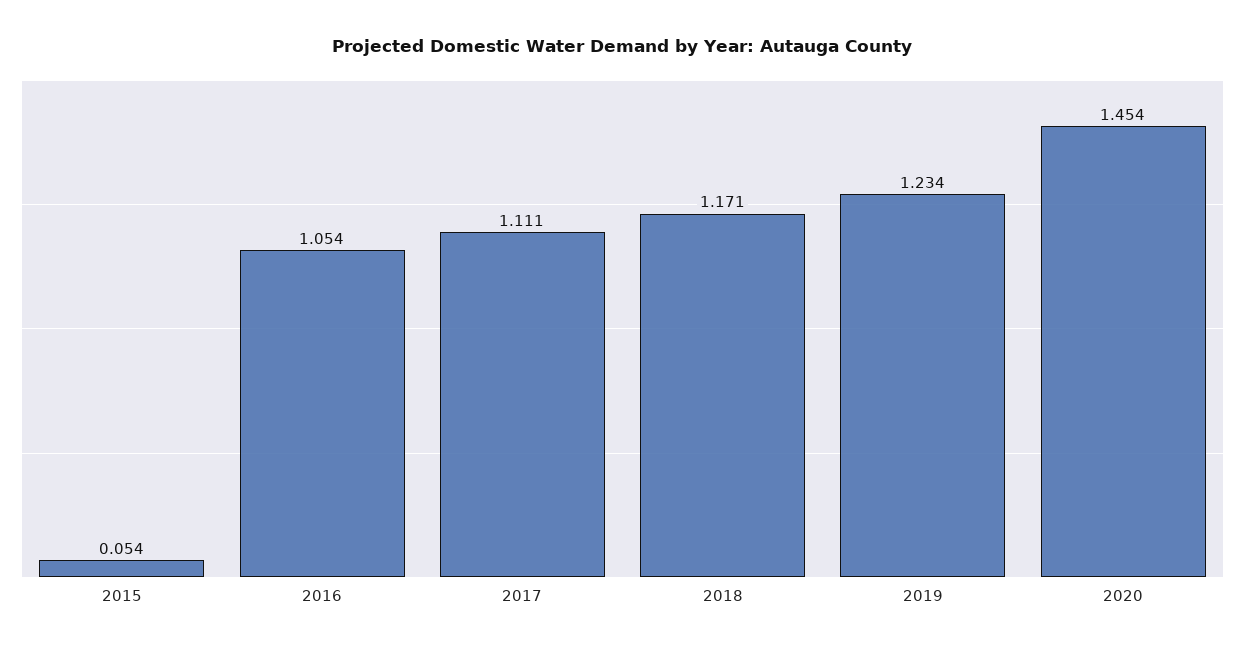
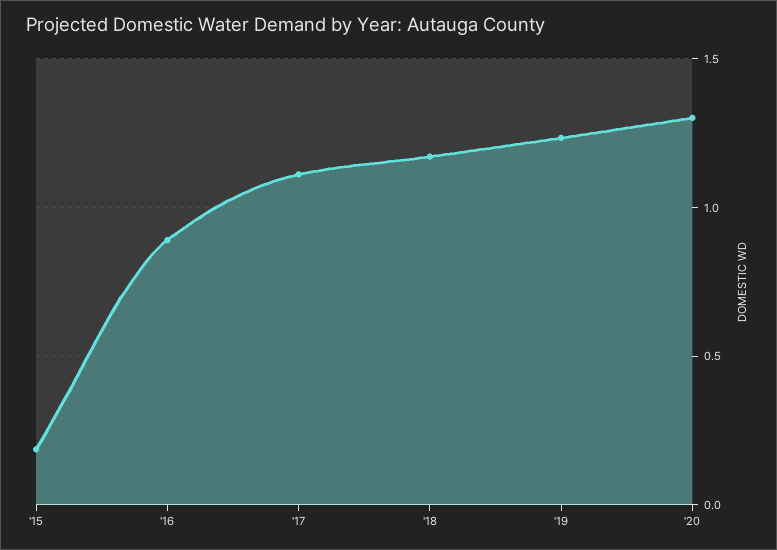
2015: 0.054 -> 0.2
2016: 1.054 -> 0.9
2020: 1.454 -> 1.3

